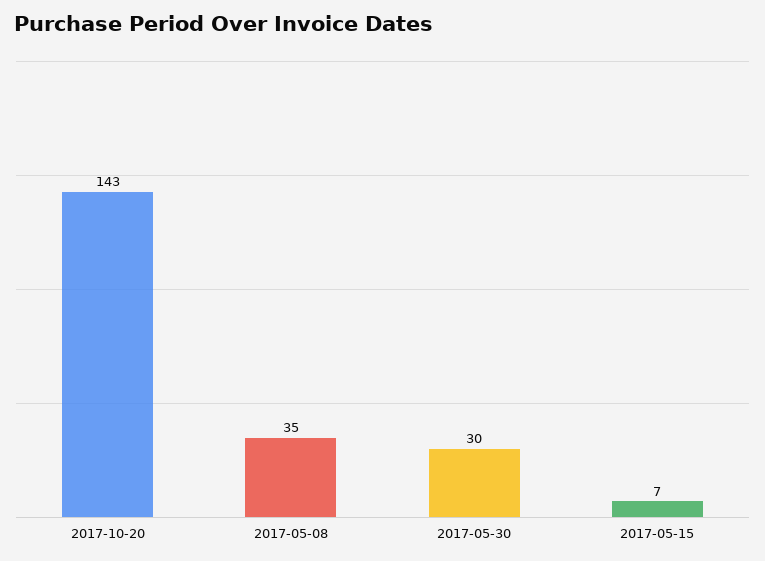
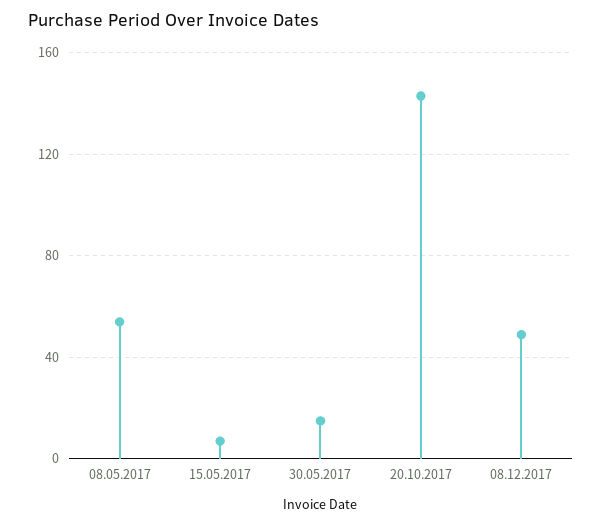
2017-05-08: 35 -> 55
2017-05-30: 30 -> 15
08.12.2017: none -> 50

